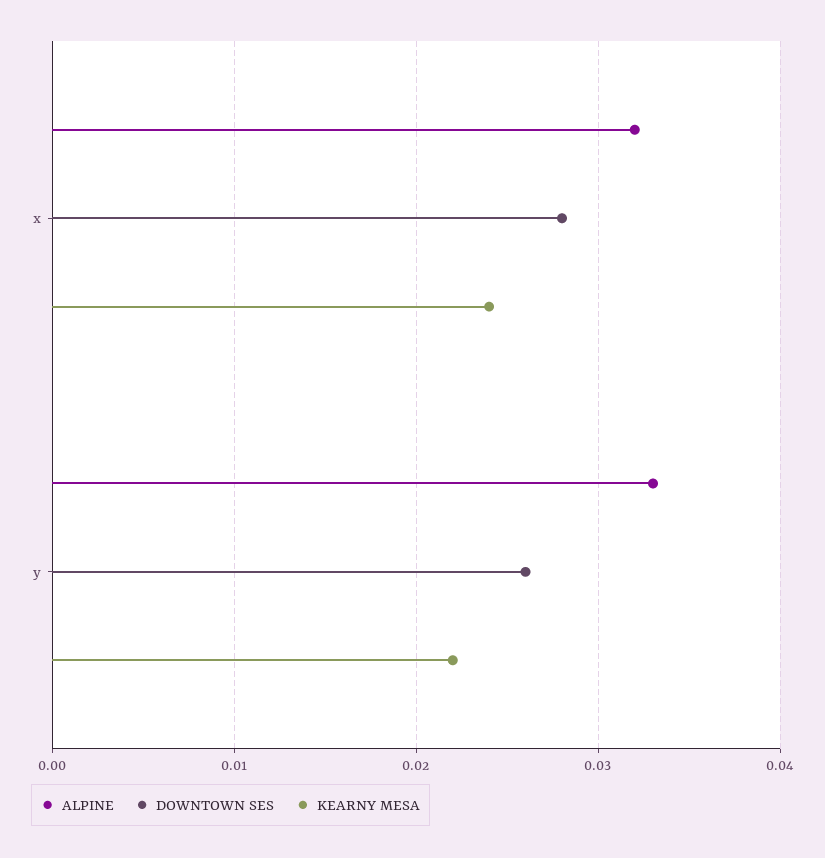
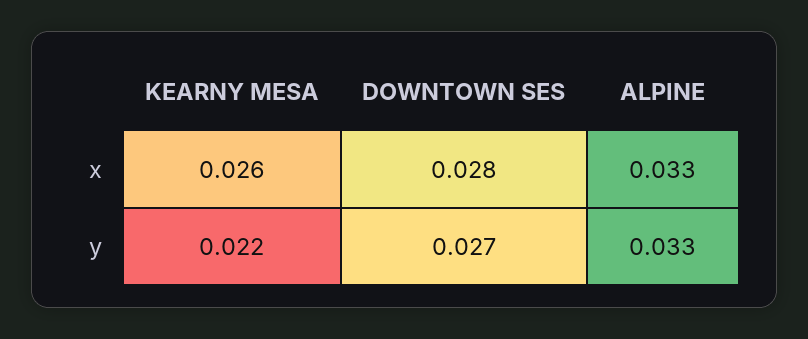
ALPINE, x: 0.032 -> 0.033
KEARNY MESA, x: 0.024 -> 0.026
DOWNTOWN SES, y: 0.026 -> 0.027

